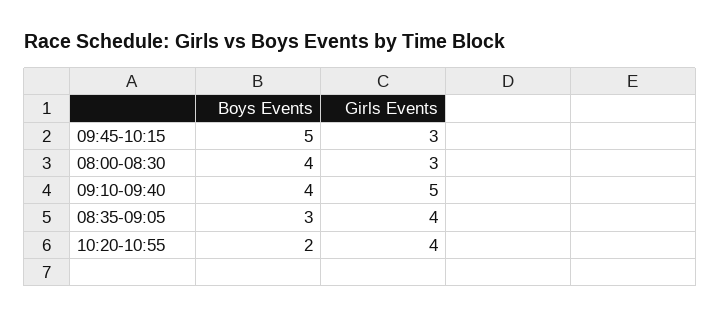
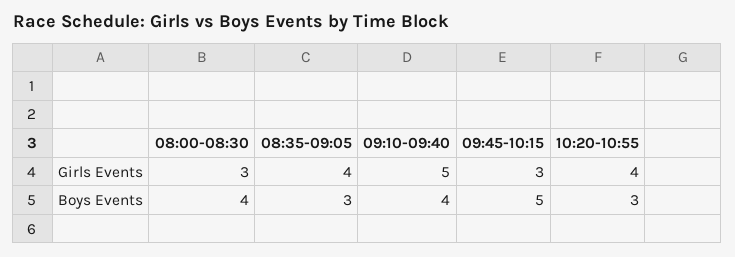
Boys Events, 10:20-10:55: 2 -> 3

